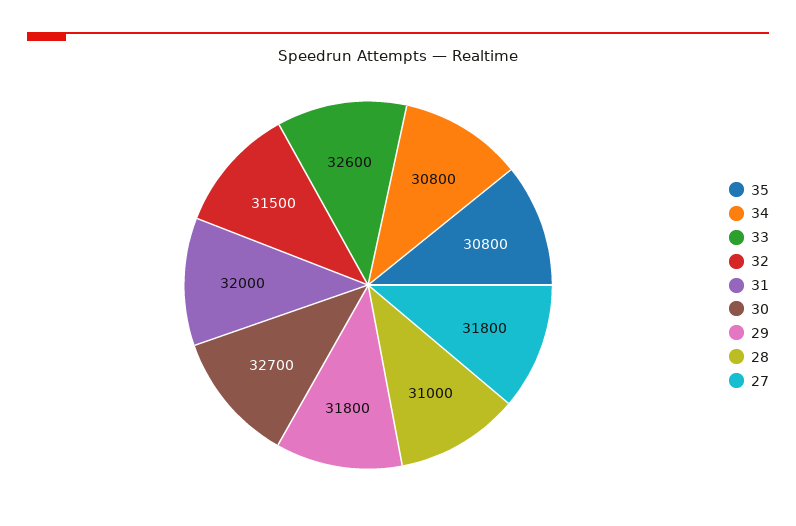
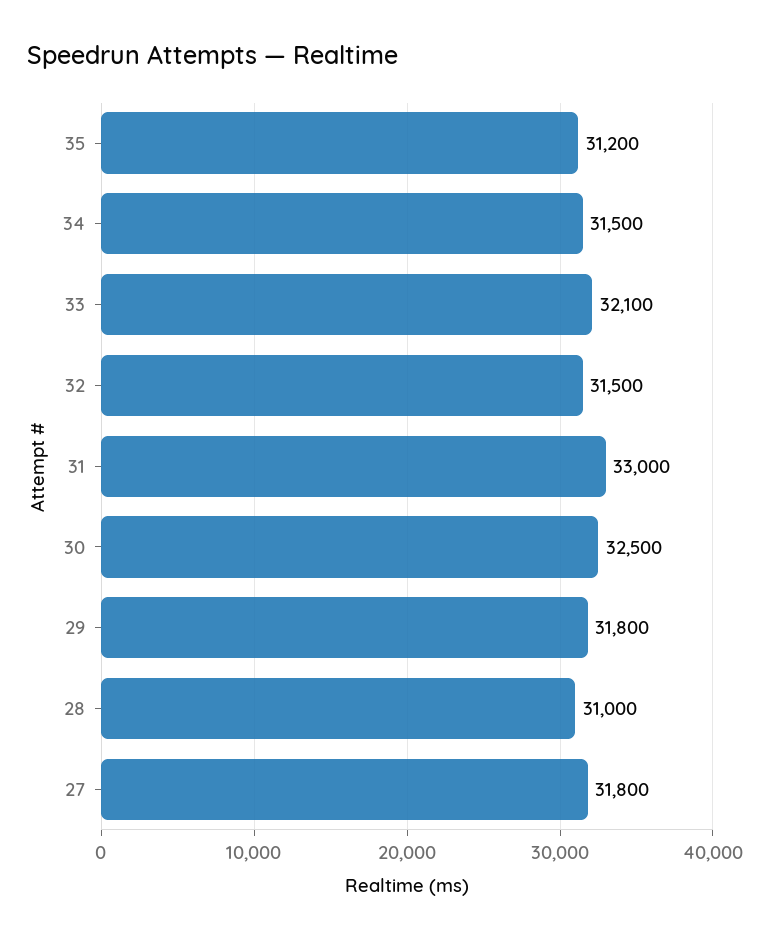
35: 30800 -> 31200
34: 30800 -> 31500
33: 32600 -> 32100
31: 32000 -> 33000
30: 32700 -> 32500

